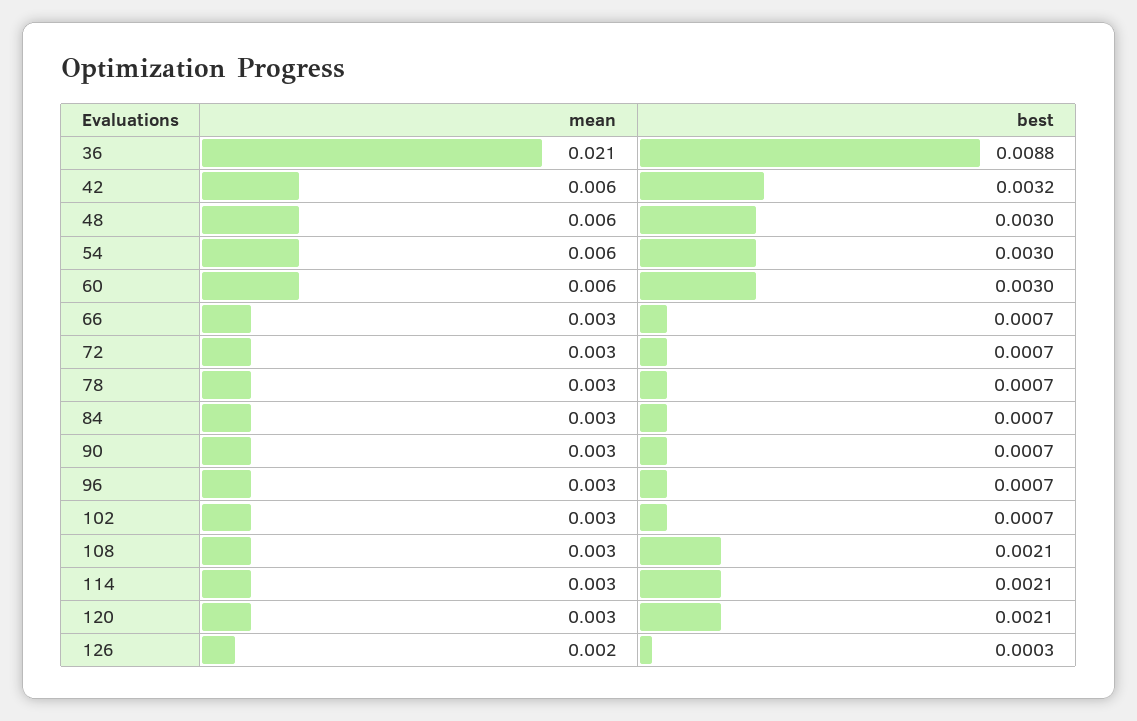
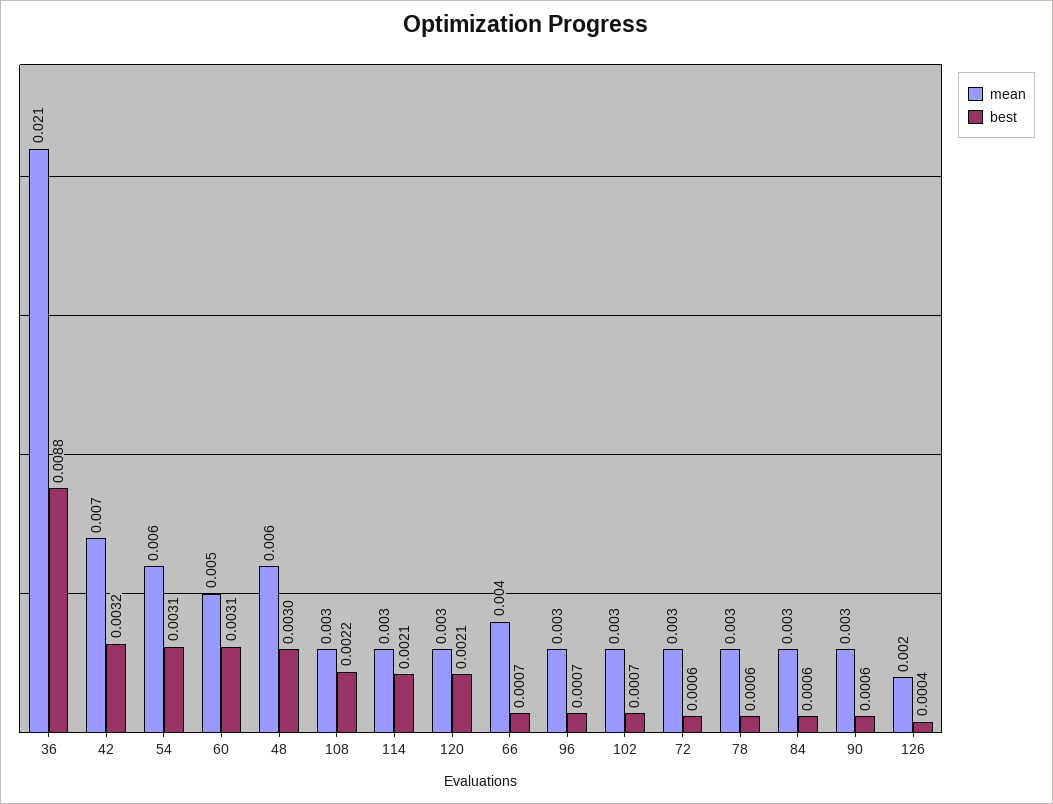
mean, 42: 0.006 -> 0.007
best, 54: 0.003 -> 0.0031
mean, 60: 0.006 -> 0.005
best, 60: 0.003 -> 0.0031
mean, 66: 0.003 -> 0.004
best, 72: 0.0007 -> 0.0006
best, 78: 0.0007 -> 0.0006
best, 84: 0.0007 -> 0.0006
best, 90: 0.0007 -> 0.0006
best, 108: 0.0021 -> 0.0022
best, 126: 0.0003 -> 0.0004

